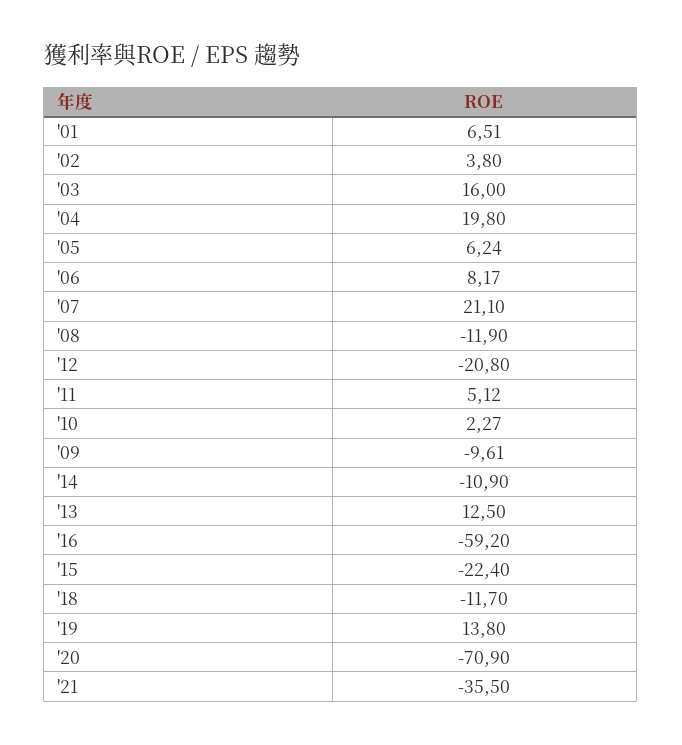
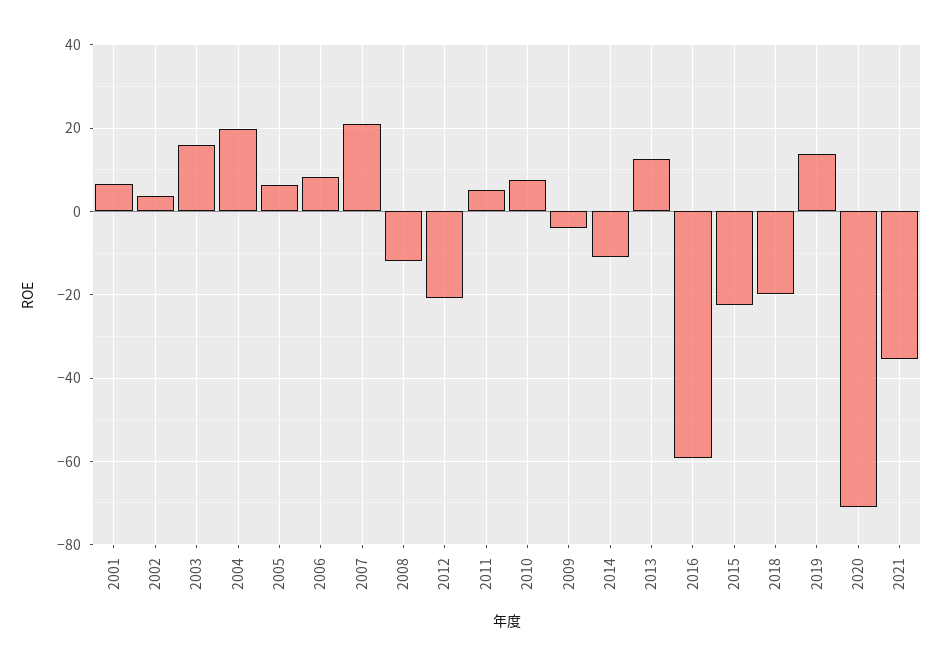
'10: 2.27 -> 8
'09: -9.61 -> -4
'18: -11.7 -> -20

